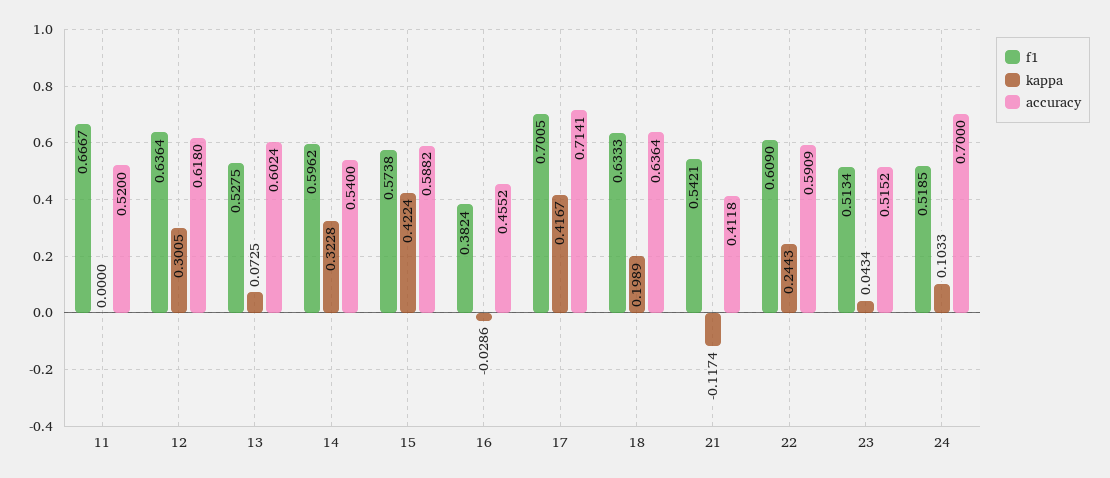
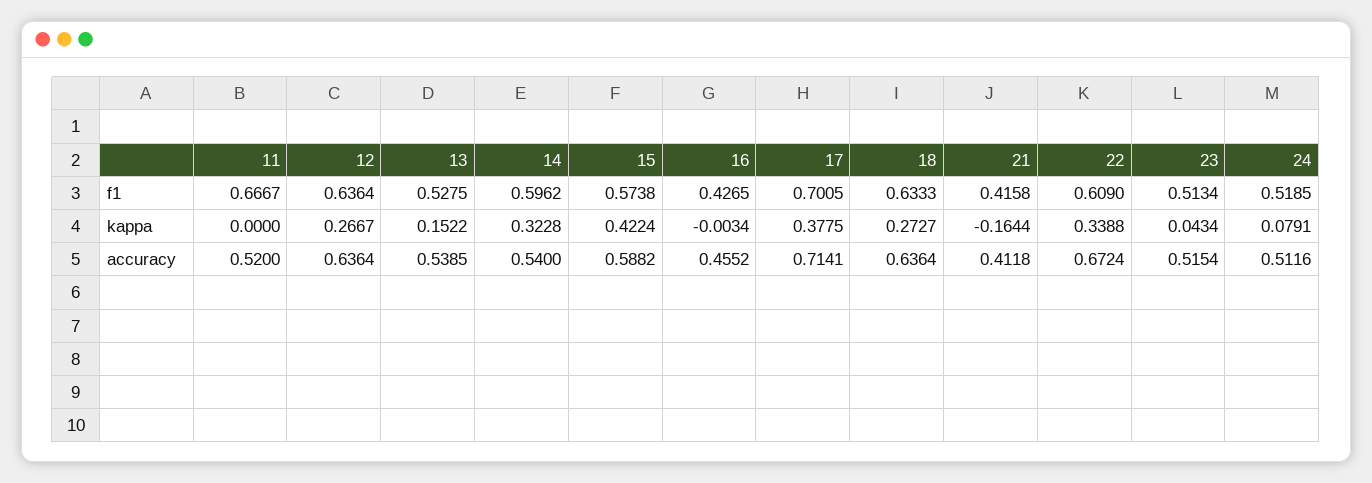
kappa, 12: 0.3005 -> 0.2667
accuracy, 12: 0.618 -> 0.6364
kappa, 13: 0.0725 -> 0.1522
accuracy, 13: 0.6024 -> 0.5385
f1, 16: 0.3824 -> 0.4265
kappa, 16: -0.0286 -> -0.0034
kappa, 17: 0.4167 -> 0.3775
kappa, 18: 0.1989 -> 0.2727
f1, 21: 0.5421 -> 0.4158
kappa, 21: -0.1174 -> -0.1644
kappa, 22: 0.2443 -> 0.3388
accuracy, 22: 0.5909 -> 0.6724
accuracy, 23: 0.5152 -> 0.5154
kappa, 24: 0.1033 -> 0.0791
accuracy, 24: 0.7 -> 0.5116

